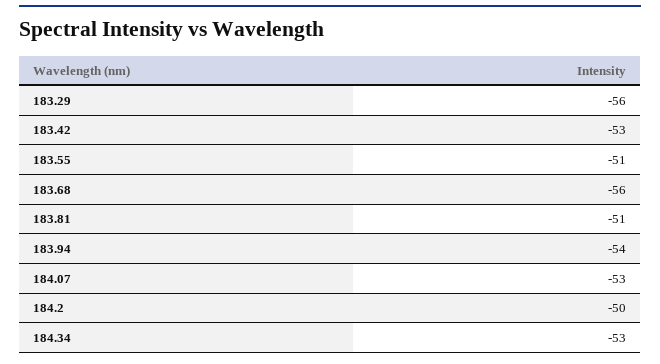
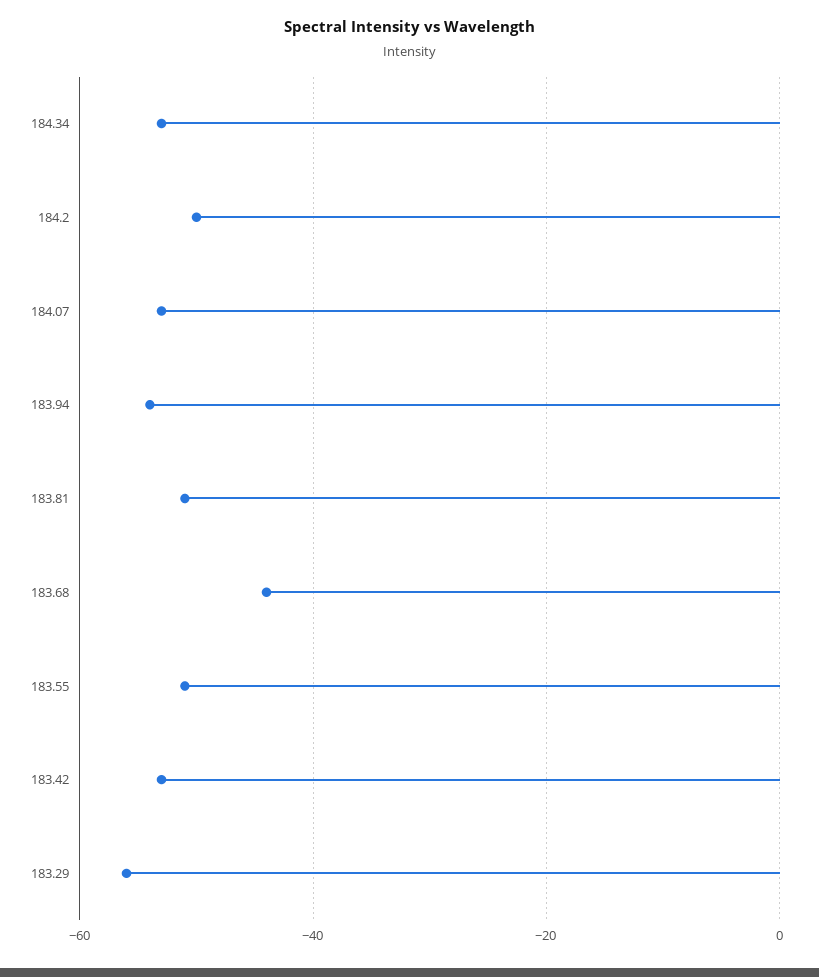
183.68: -56 -> -45

